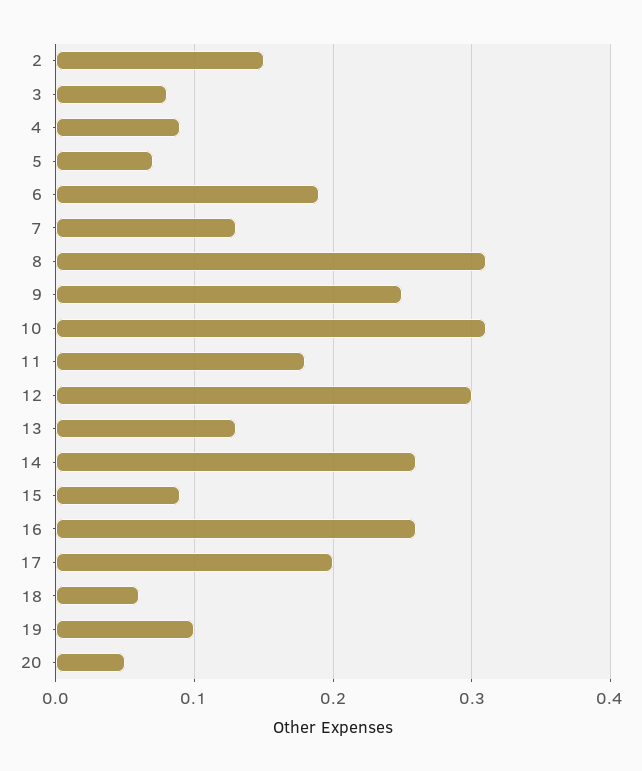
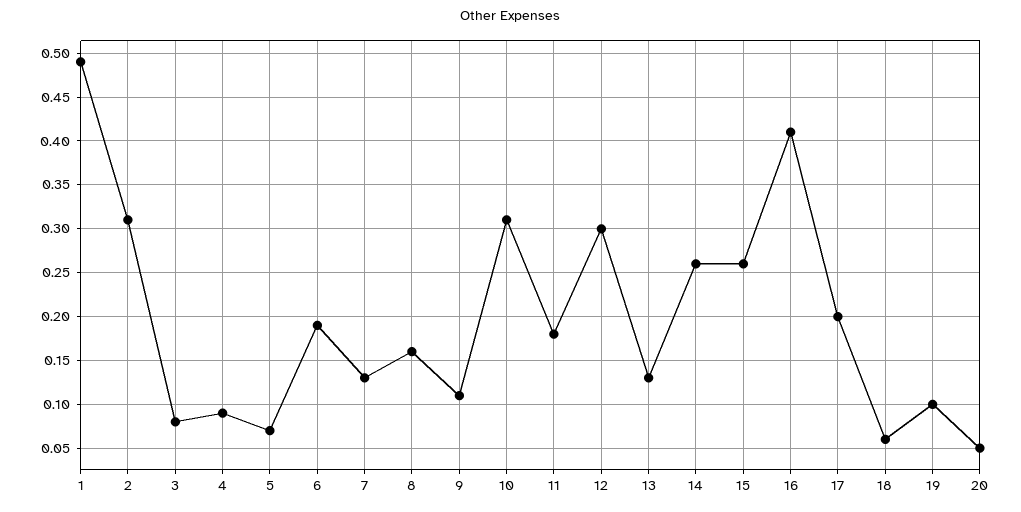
2: 0.15 -> 0.31
8: 0.31 -> 0.16
9: 0.25 -> 0.11
15: 0.09 -> 0.26
16: 0.26 -> 0.41
1: none -> 0.49

